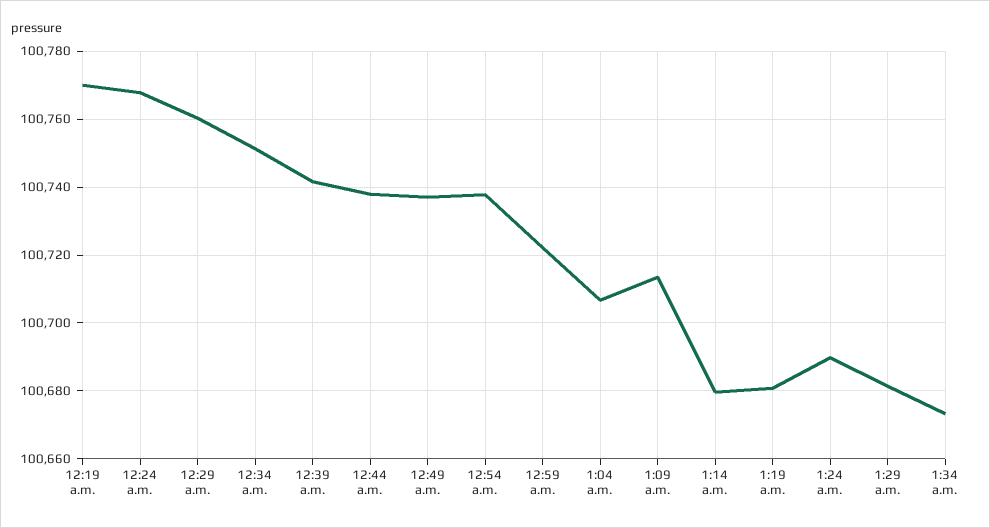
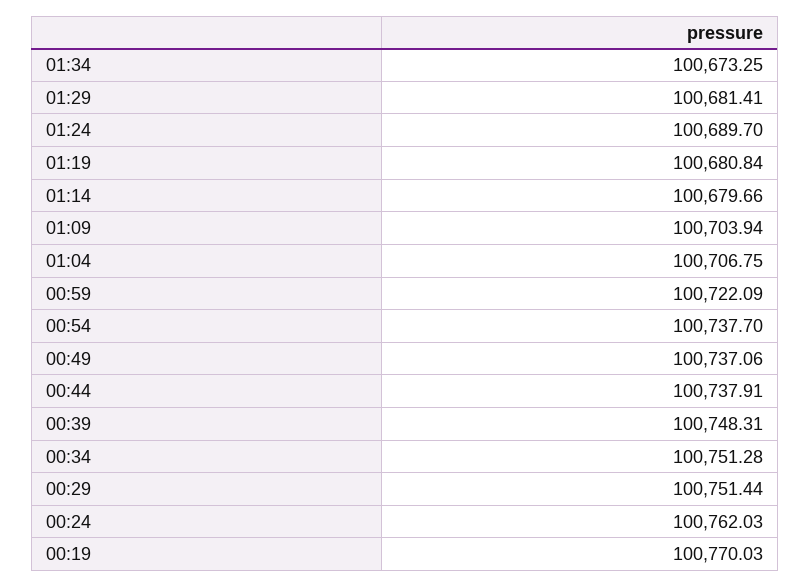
12:24 a.m.: 100768 -> 100762.03
12:29 a.m.: 100760 -> 100751.44
12:39 a.m.: 100742 -> 100748.31
1:09 a.m.: 100714 -> 100703.94

